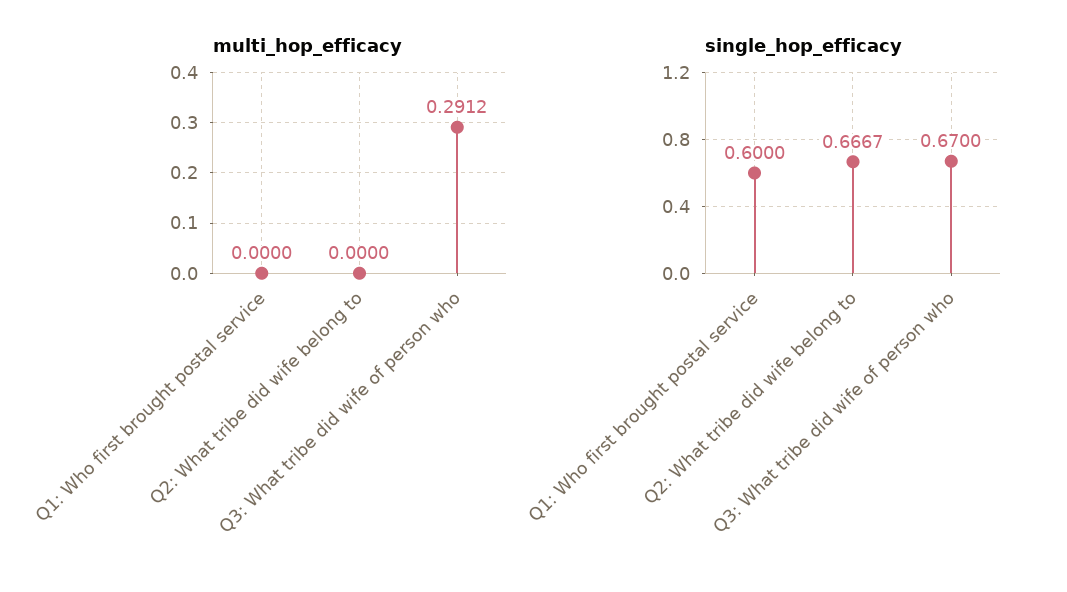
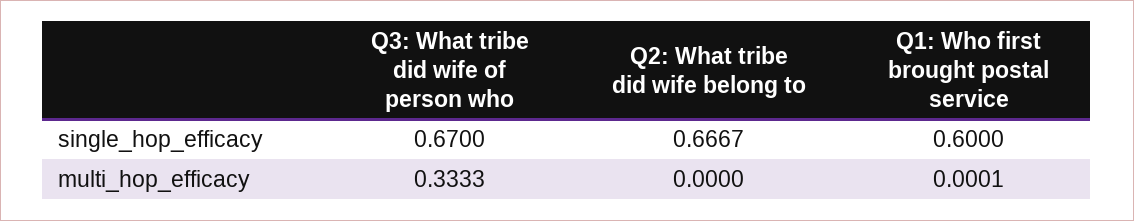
multi_hop_efficacy, Q1: Who first brought postal service: 0 -> 0.0001
multi_hop_efficacy, Q3: What tribe did wife of person who: 0.2912 -> 0.3333

